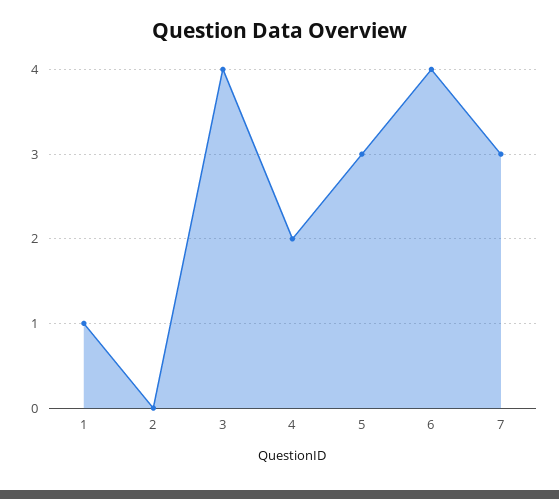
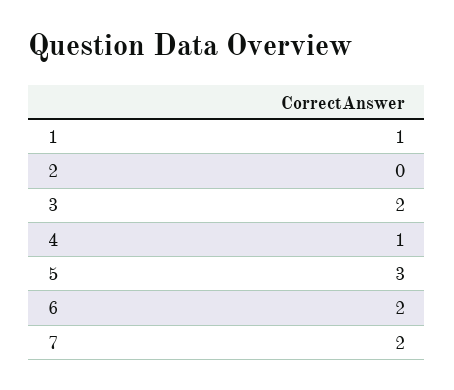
3: 4 -> 2
4: 2 -> 1
6: 4 -> 2
7: 3 -> 2

